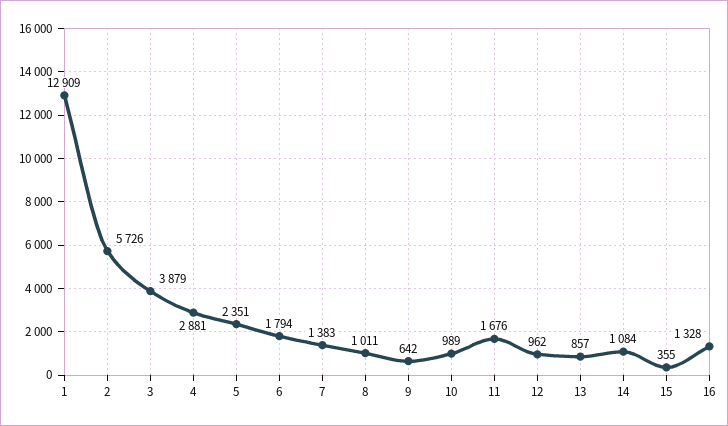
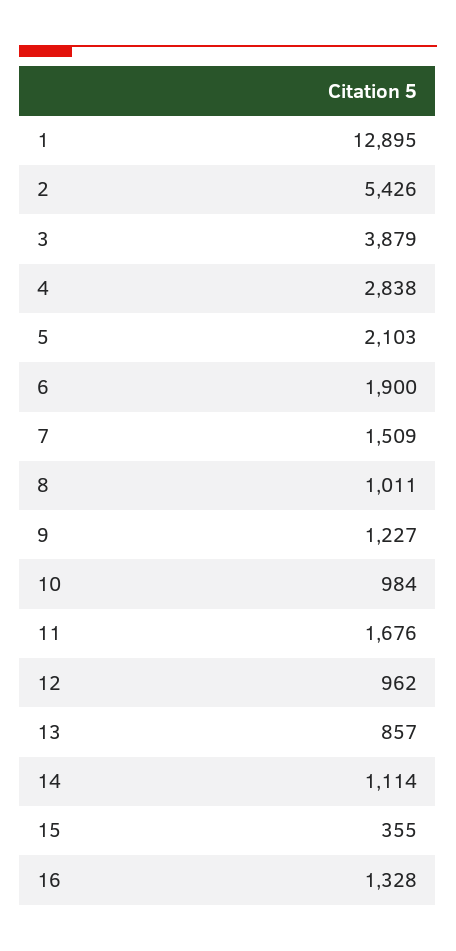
1: 12909 -> 12895
2: 5726 -> 5426
4: 2881 -> 2838
5: 2351 -> 2103
6: 1794 -> 1900
7: 1383 -> 1509
9: 642 -> 1227
10: 989 -> 984
14: 1084 -> 1114

